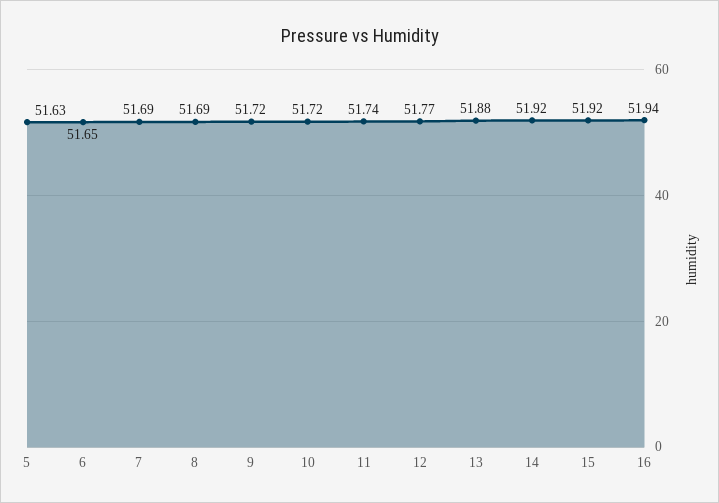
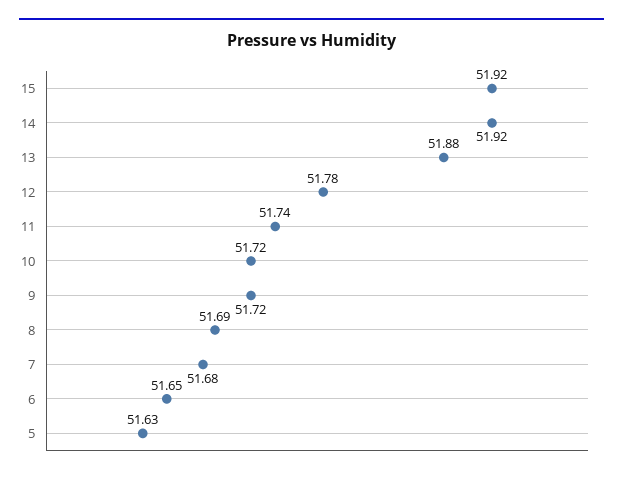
7: 51.69 -> 51.68
12: 51.77 -> 51.78
16: 51.94 -> none

